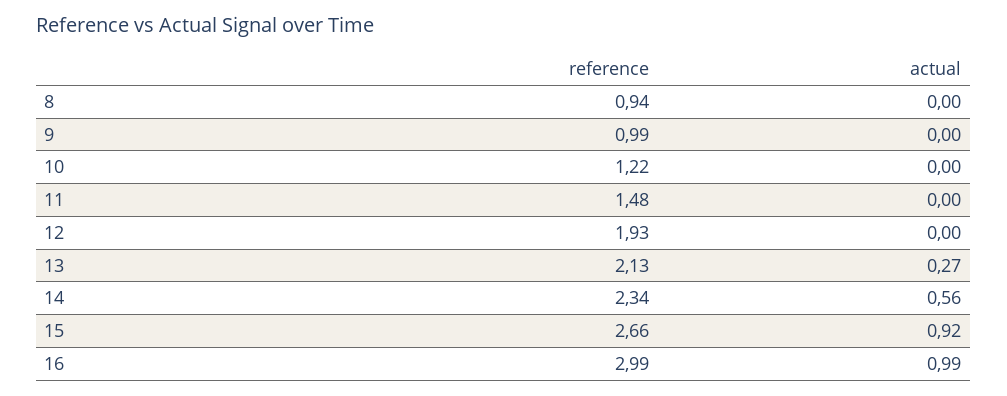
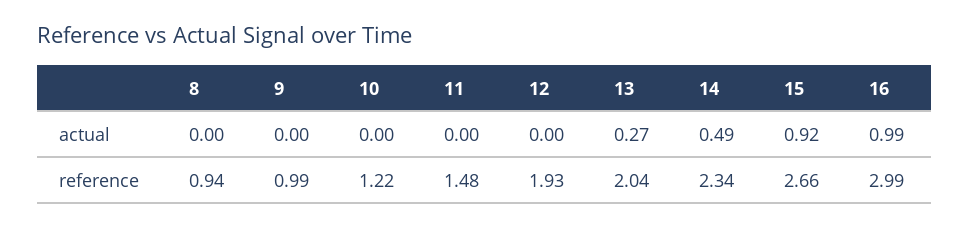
reference, 13: 2.13 -> 2.04
actual, 14: 0.56 -> 0.49

